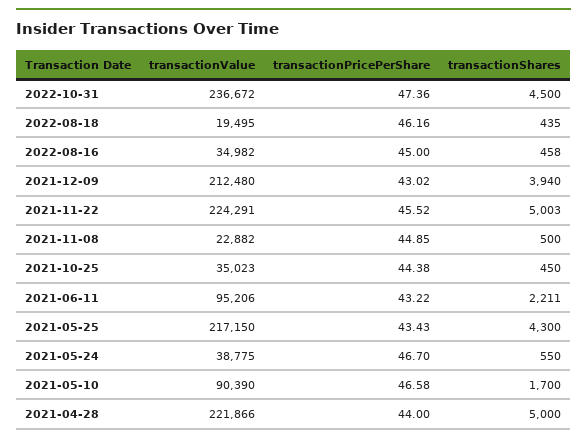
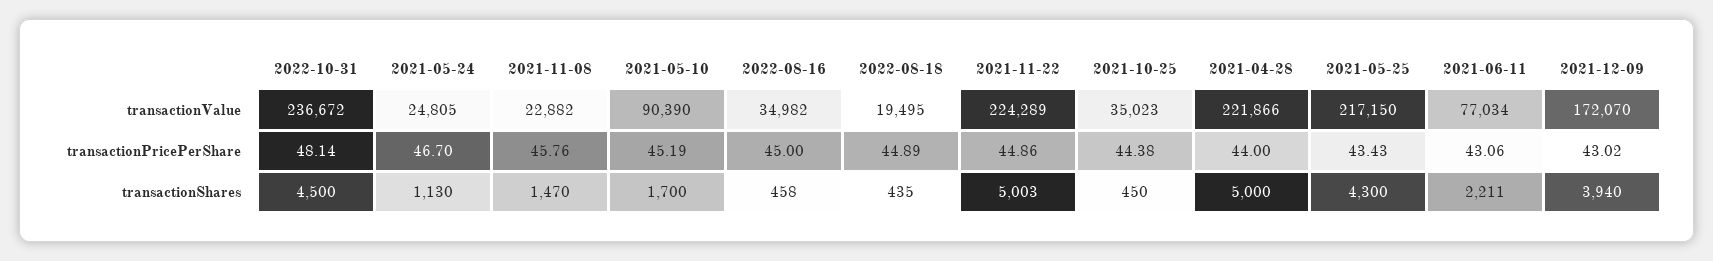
transactionPricePerShare, 2022-10-31: 47.36 -> 48.14
transactionPricePerShare, 2022-08-18: 46.16 -> 44.89
transactionValue, 2021-12-09: 212480 -> 172070
transactionValue, 2021-11-22: 224291 -> 224289
transactionPricePerShare, 2021-11-22: 45.52 -> 44.86
transactionPricePerShare, 2021-11-08: 44.85 -> 45.76
transactionShares, 2021-11-08: 500 -> 1470
transactionValue, 2021-06-11: 95206 -> 77034
transactionPricePerShare, 2021-06-11: 43.22 -> 43.06
transactionValue, 2021-05-24: 38775 -> 24805
transactionShares, 2021-05-24: 550 -> 1130
transactionPricePerShare, 2021-05-10: 46.58 -> 45.19

